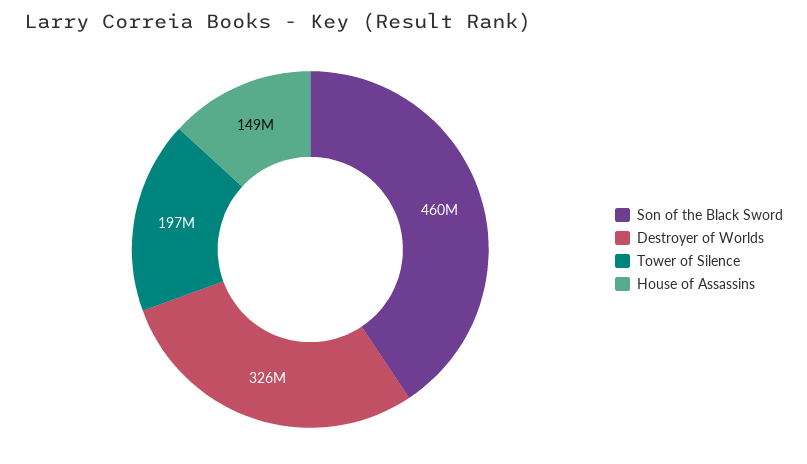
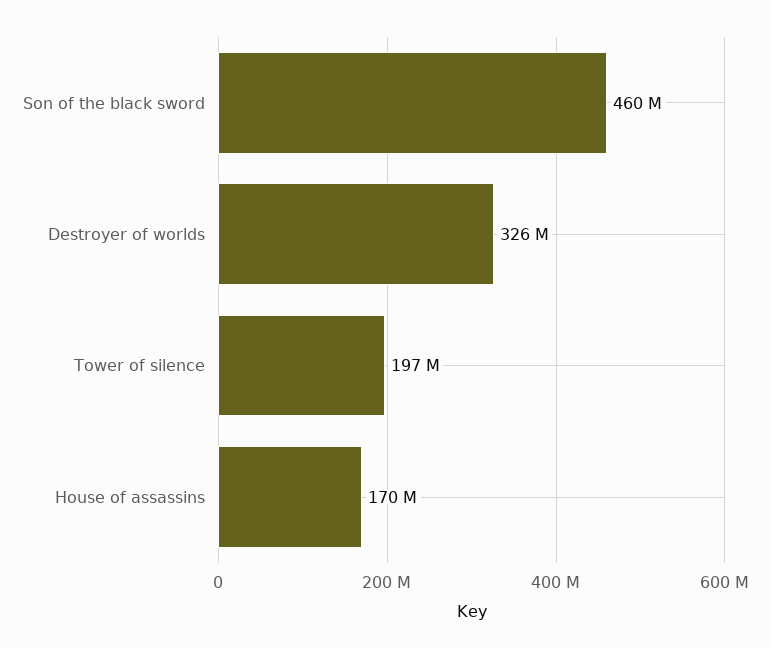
House of Assassins: 149000000 -> 170000000

